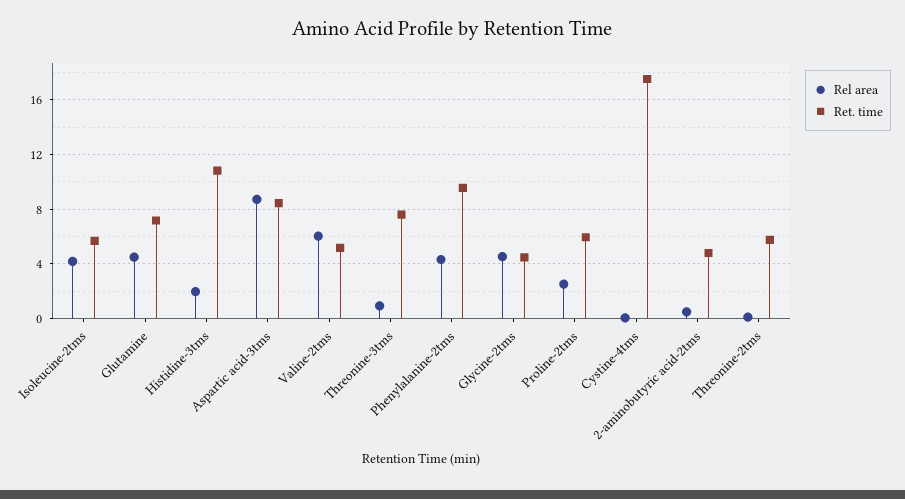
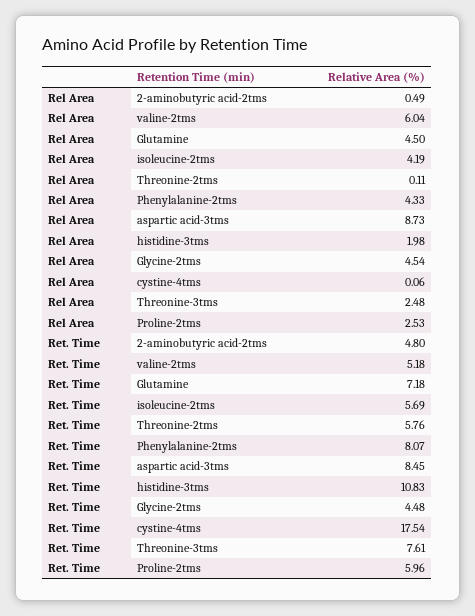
Rel area, Threonine-3tms: 1 -> 2.48
Ret. time, Phenylalanine-2tms: 9.5 -> 8.07

